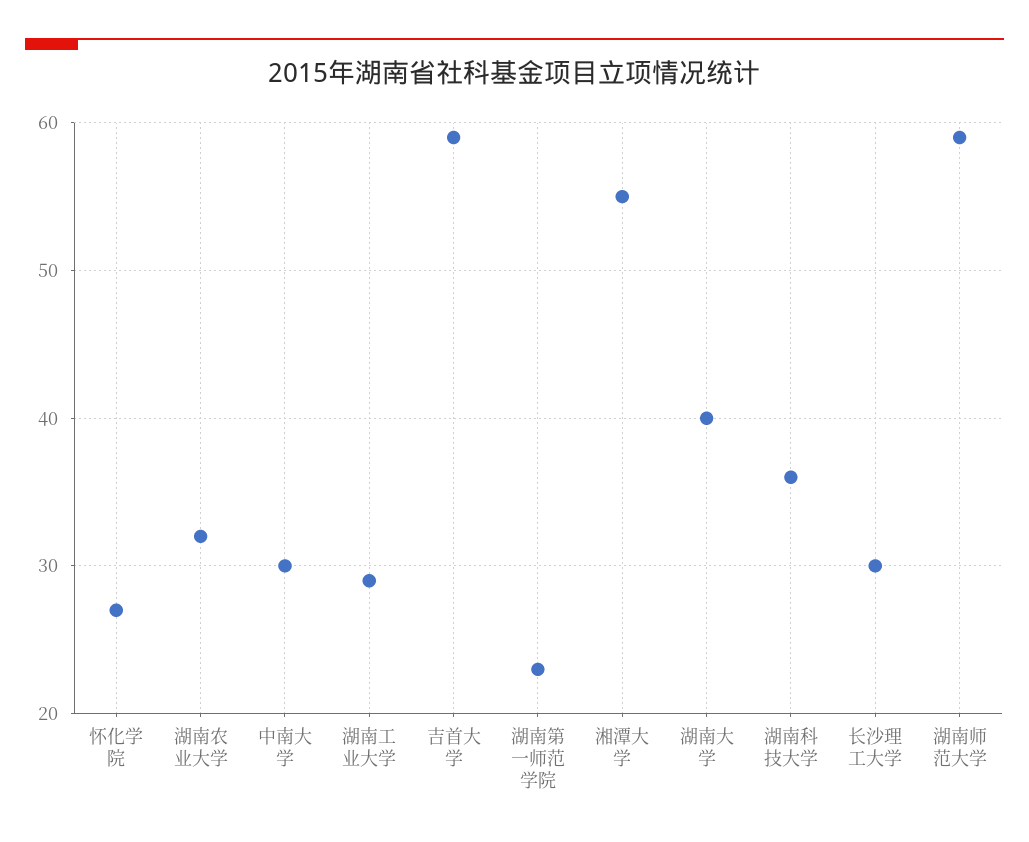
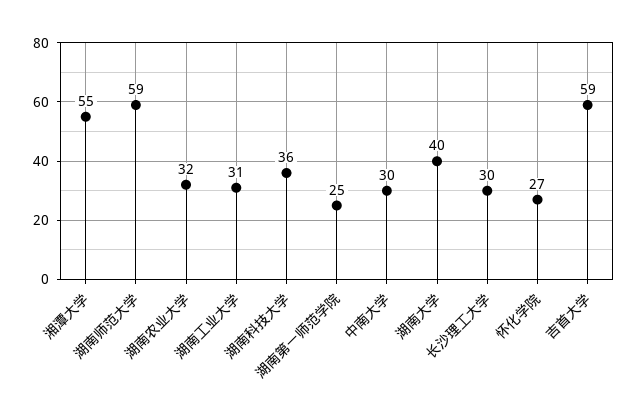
湖南工业大学: 29 -> 31
湖南第一师范学院: 23 -> 25

